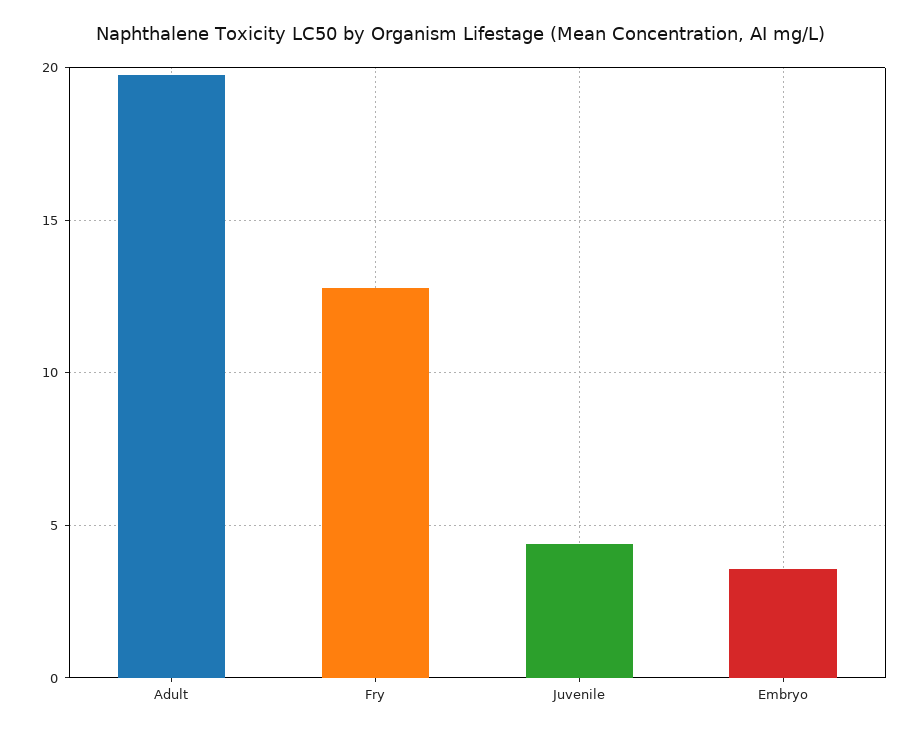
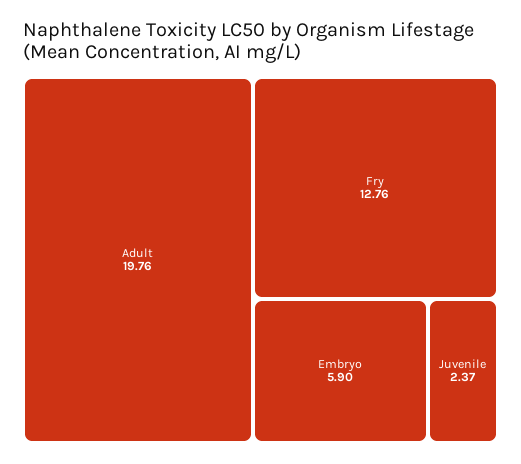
Juvenile: 4.5 -> 2.37
Embryo: 3.5 -> 5.9

